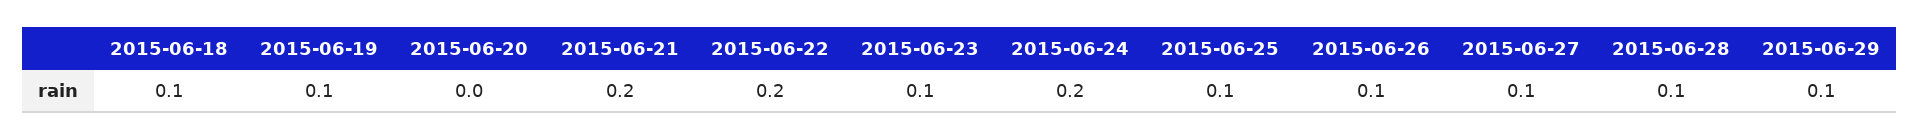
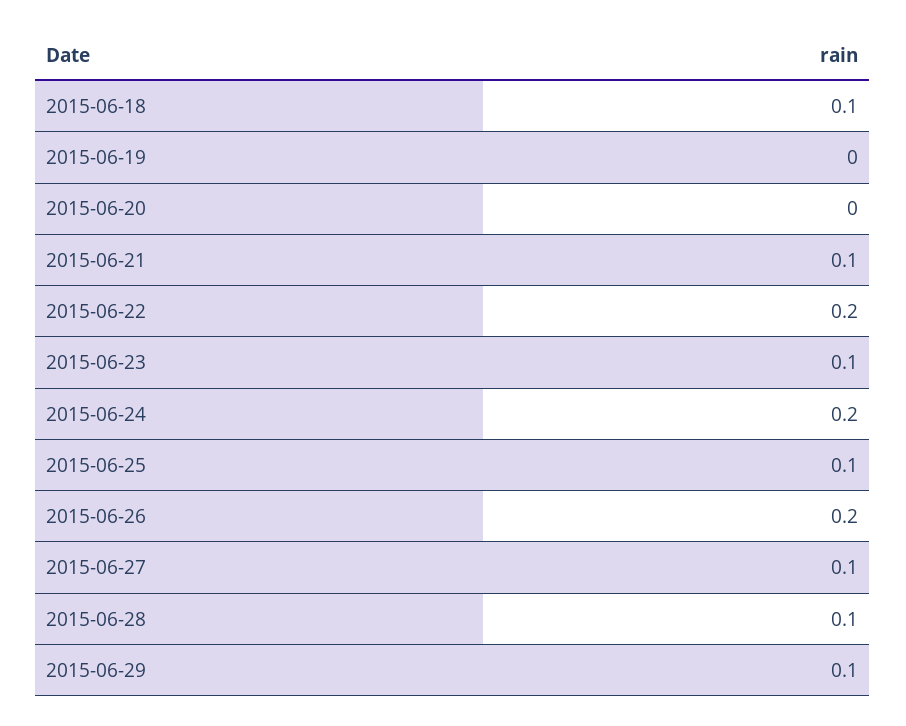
2015-06-19: 0.1 -> 0
2015-06-21: 0.2 -> 0.1
2015-06-26: 0.1 -> 0.2

